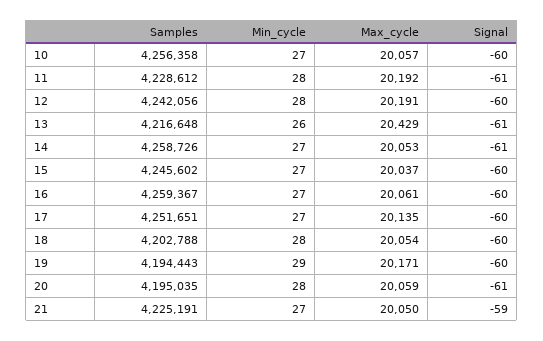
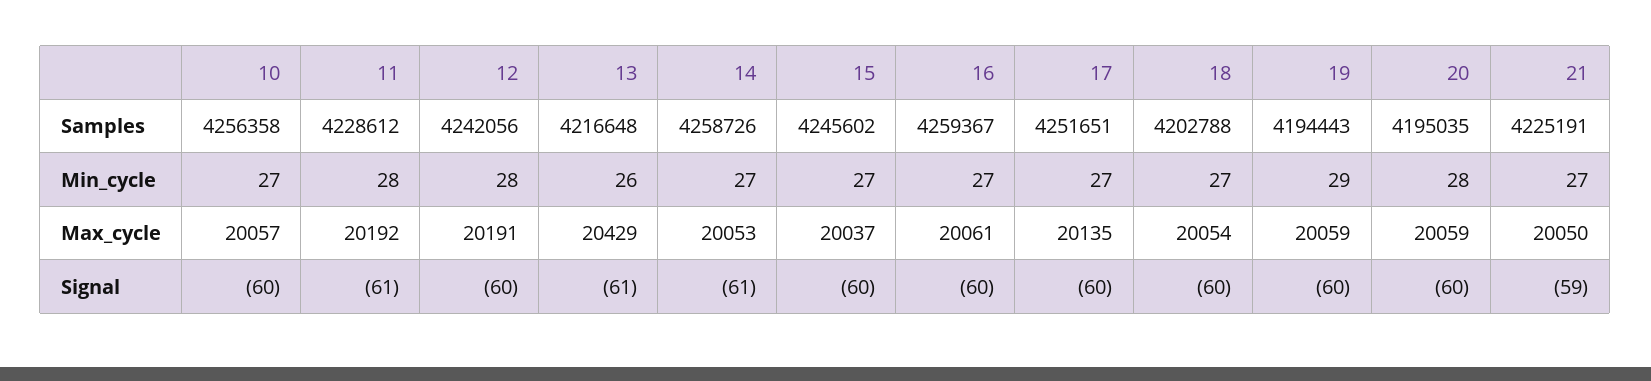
Min_cycle, 18: 28 -> 27
Max_cycle, 19: 20171 -> 20059
Signal, 20: -61 -> -60

